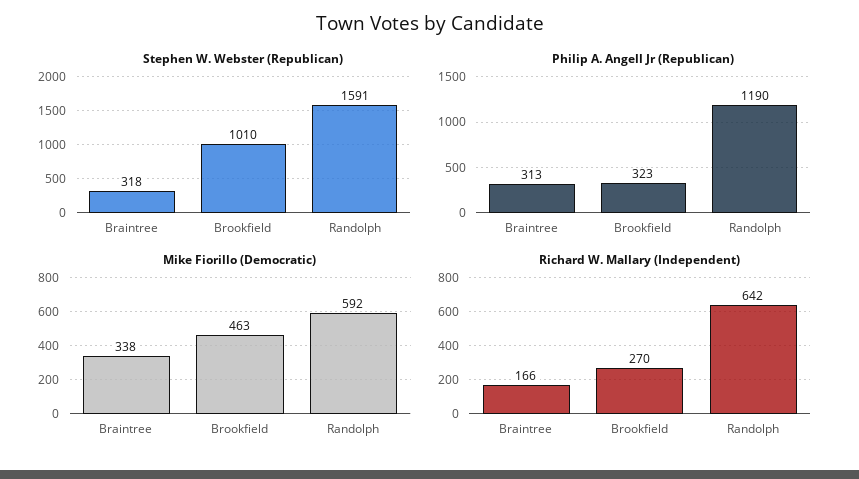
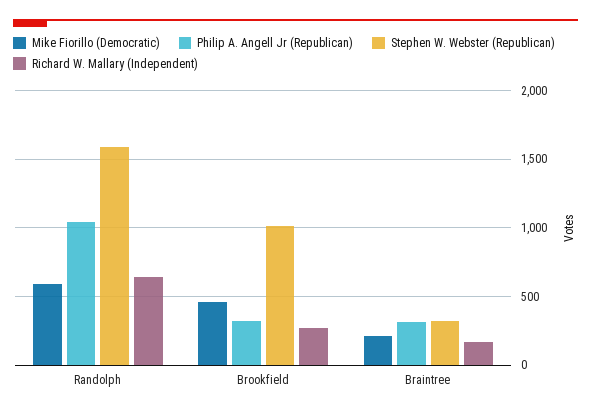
Philip A. Angell Jr (Republican), Randolph: 1190 -> 1050
Mike Fiorillo (Democratic), Braintree: 338 -> 200

